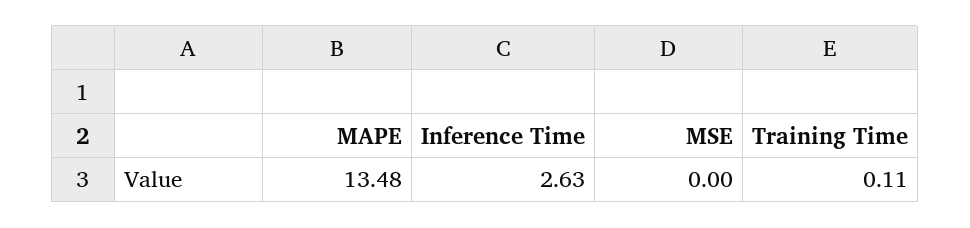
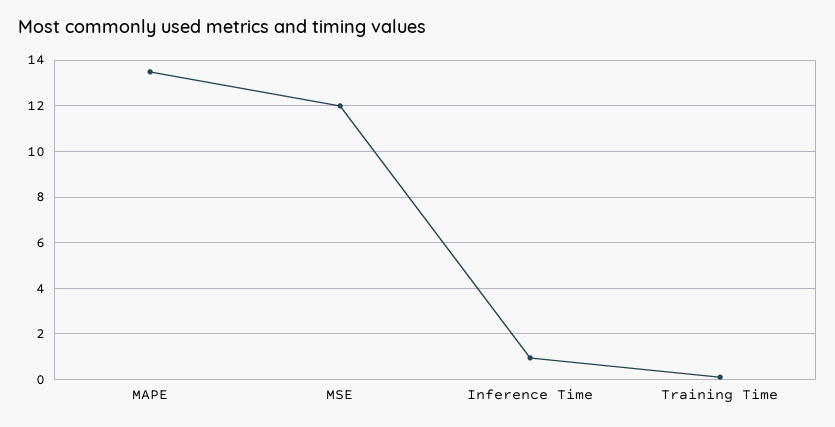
Inference Time: 2.63 -> 1
MSE: 0 -> 12

